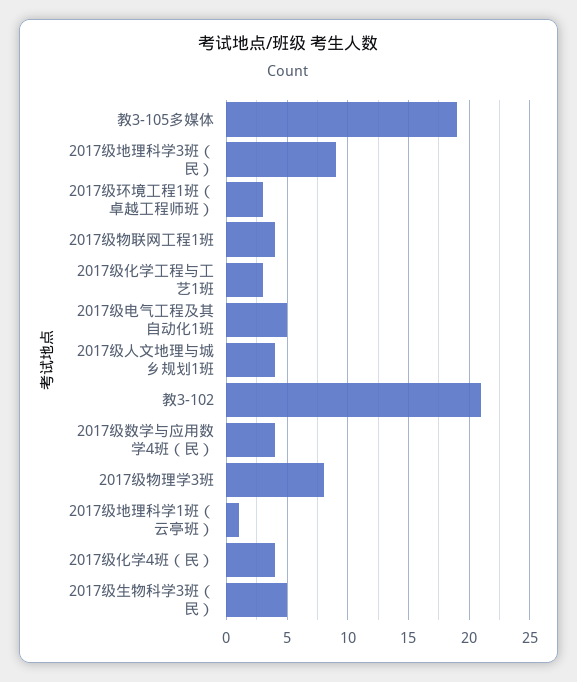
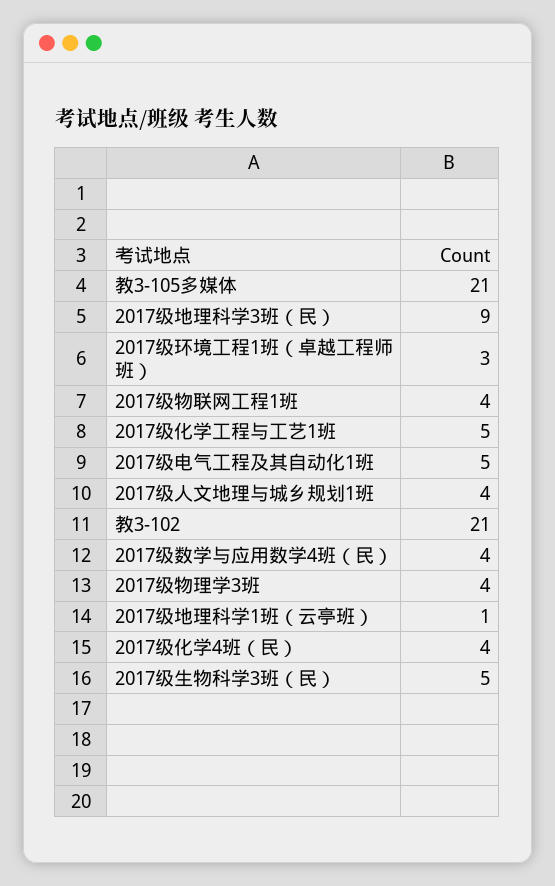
教3-105多媒体: 19 -> 21
2017级化学工程与工艺1班: 3 -> 5
2017级物理学3班: 8 -> 4

